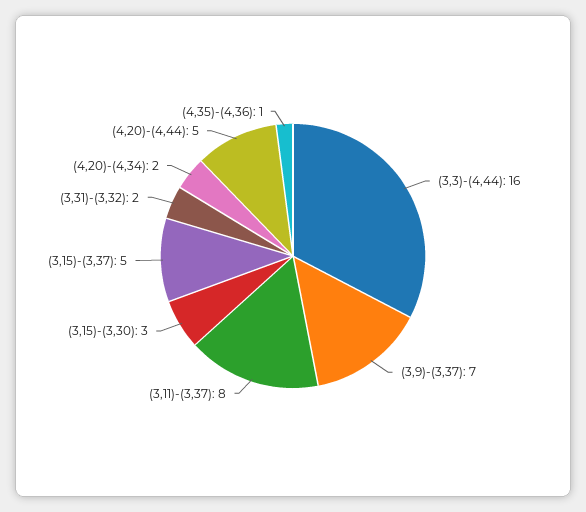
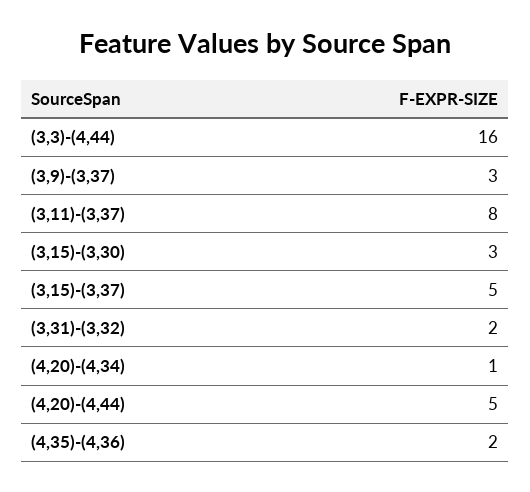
(3,9)-(3,37): 7 -> 3
(4,20)-(4,34): 2 -> 1
(4,35)-(4,36): 1 -> 2

